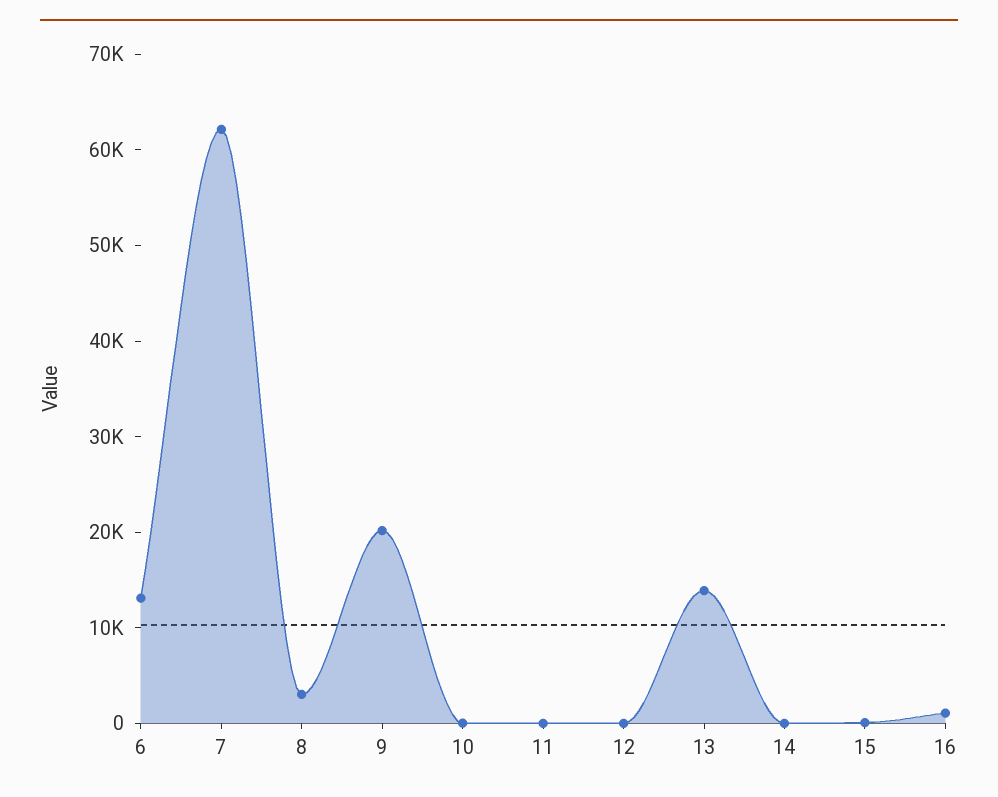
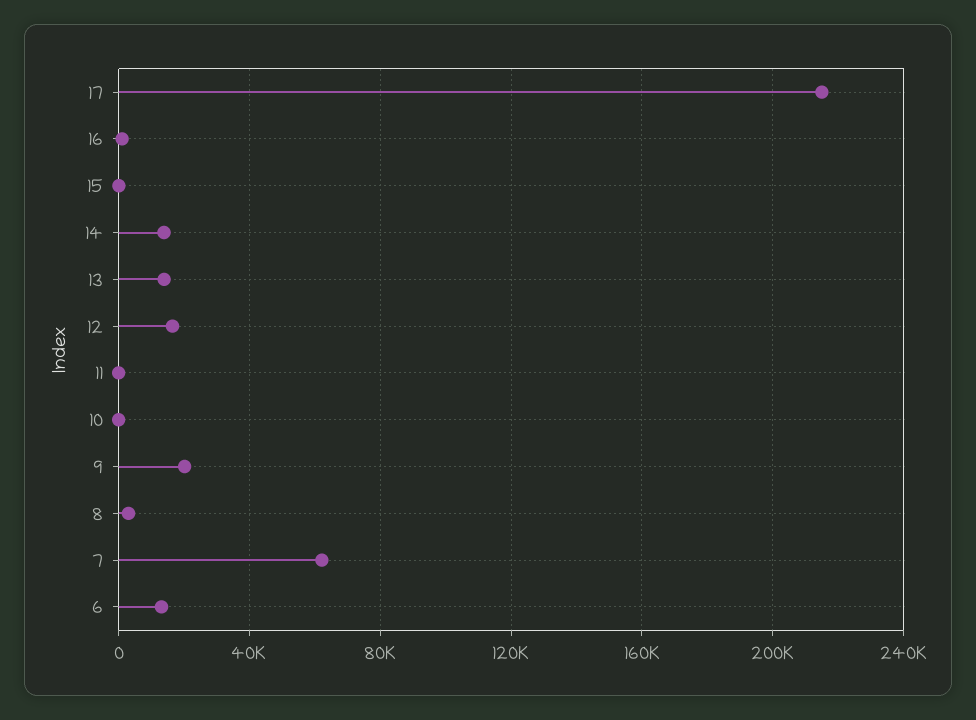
12: 0 -> 15000
14: 0 -> 15000
17: none -> 215000

